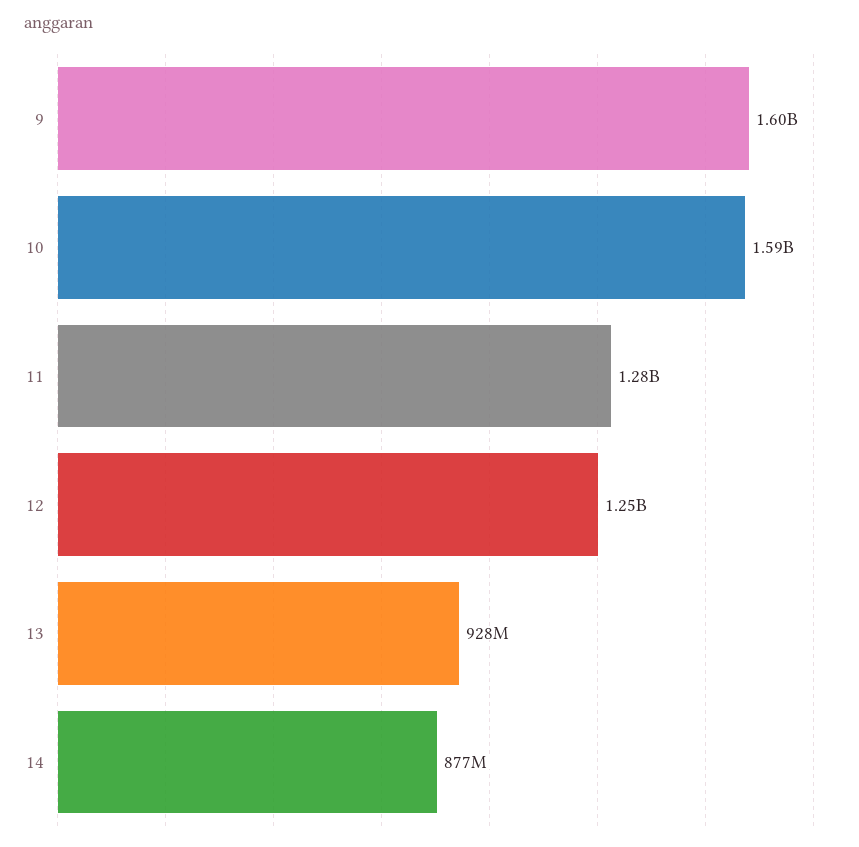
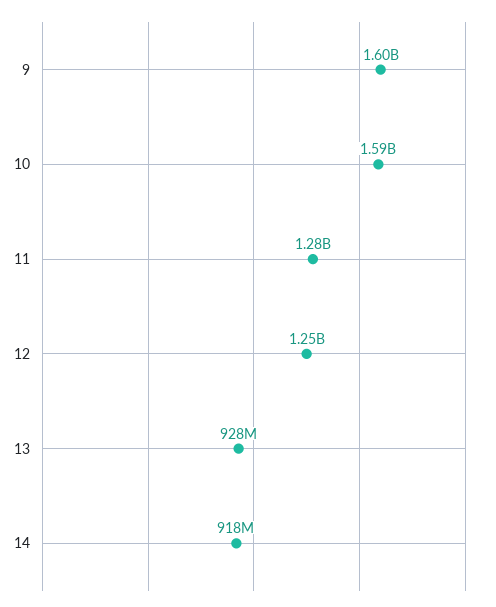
14: 877000000 -> 918000000

